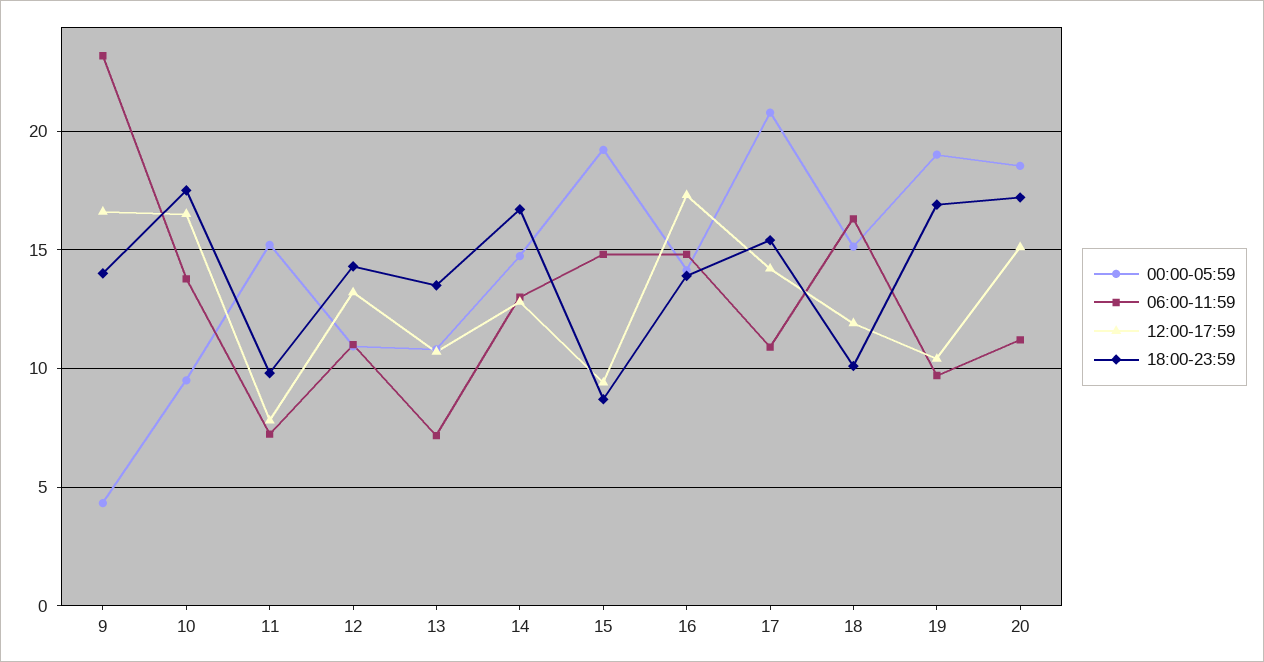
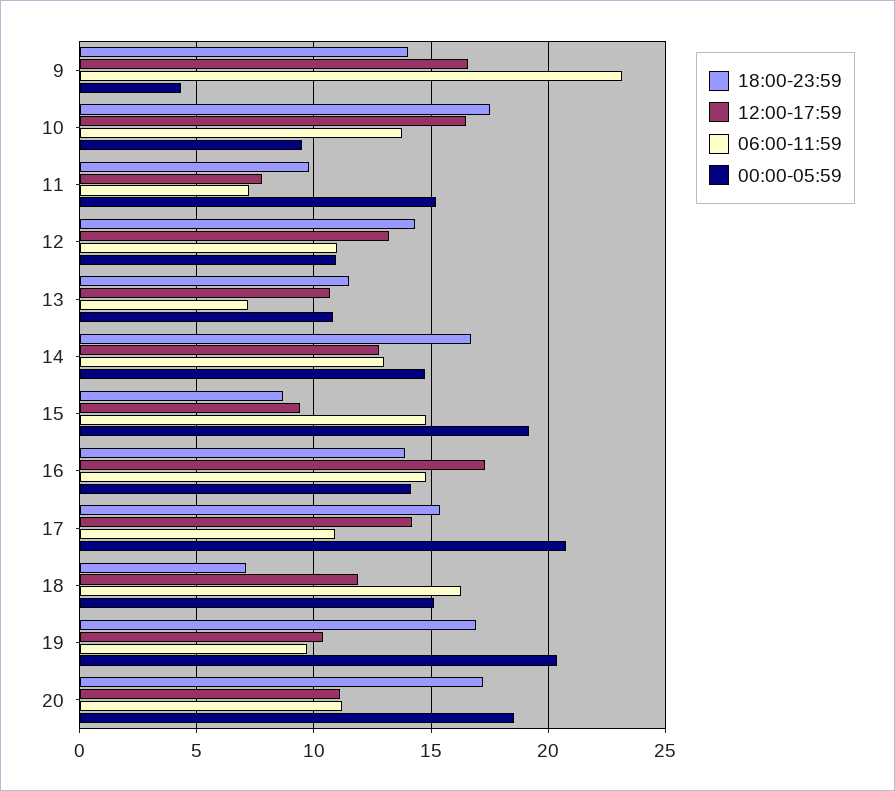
18:00-23:59, 13: 13.5 -> 11.5
18:00-23:59, 18: 10 -> 7
00:00-05:59, 19: 19 -> 20.5
12:00-17:59, 20: 15 -> 11

